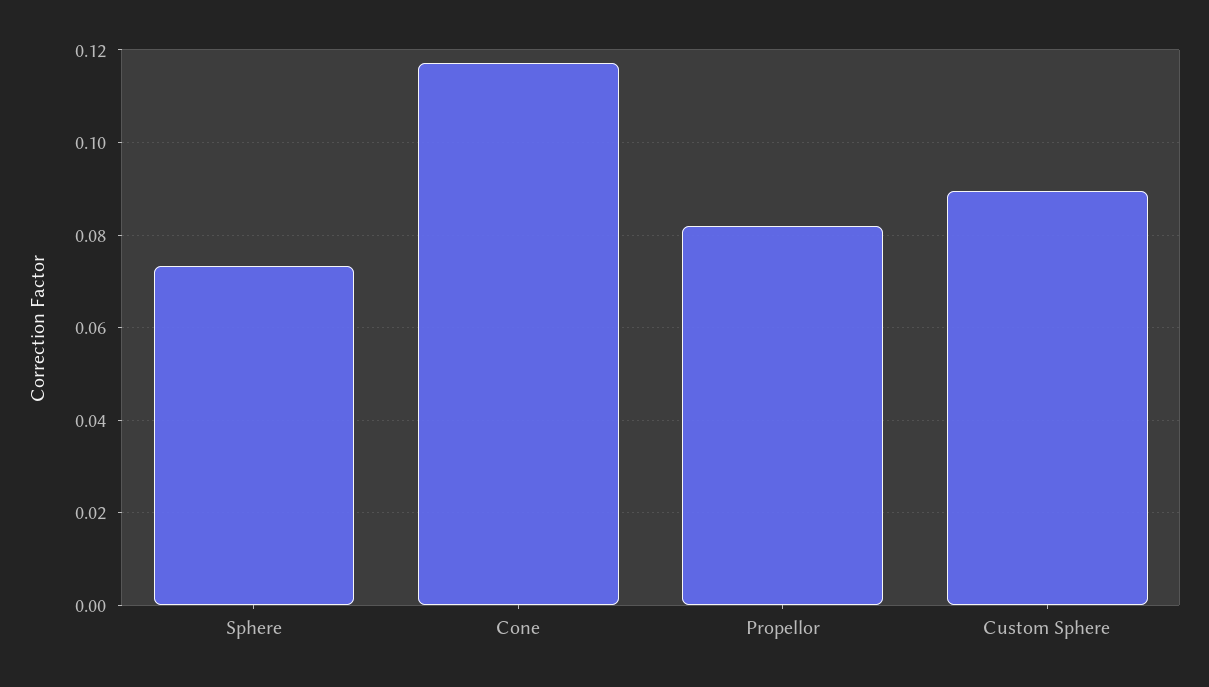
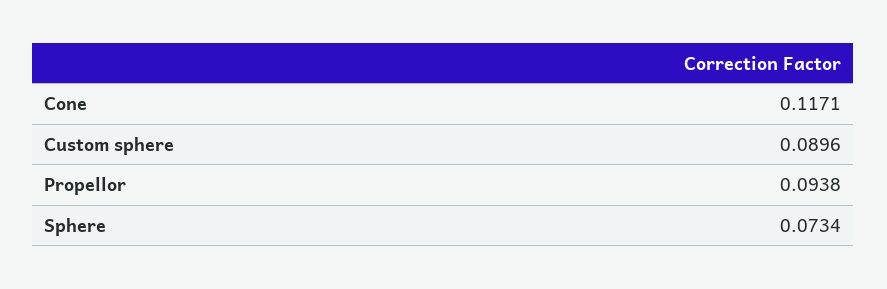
Propellor: 0.082 -> 0.0938

